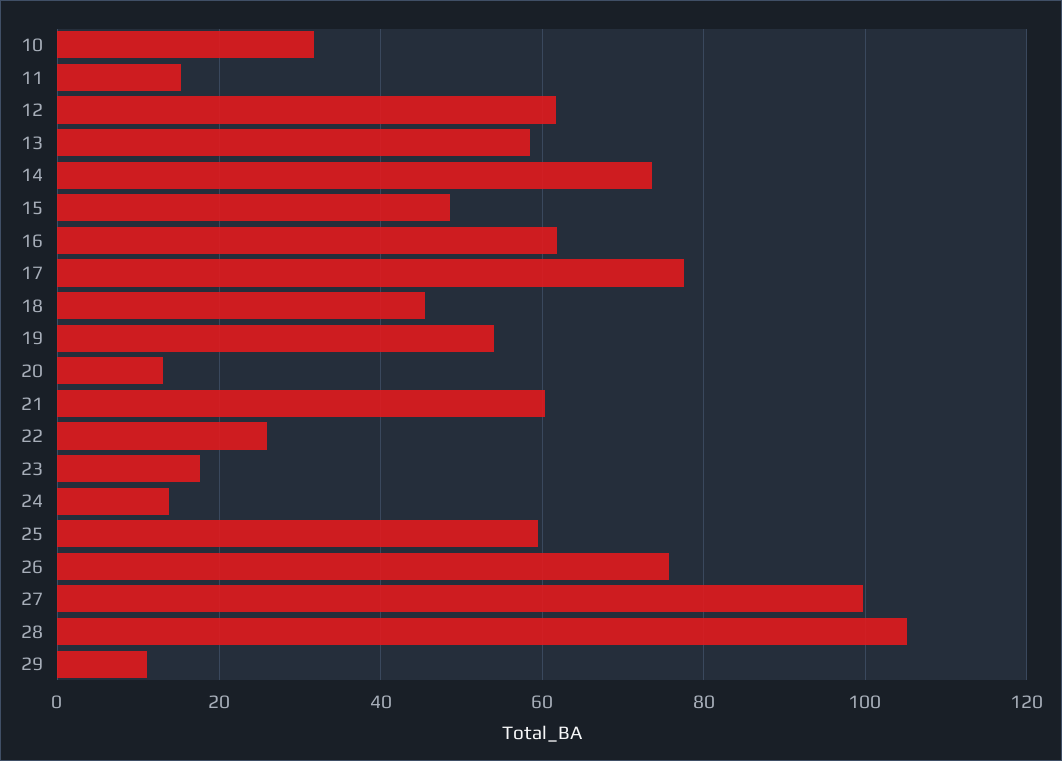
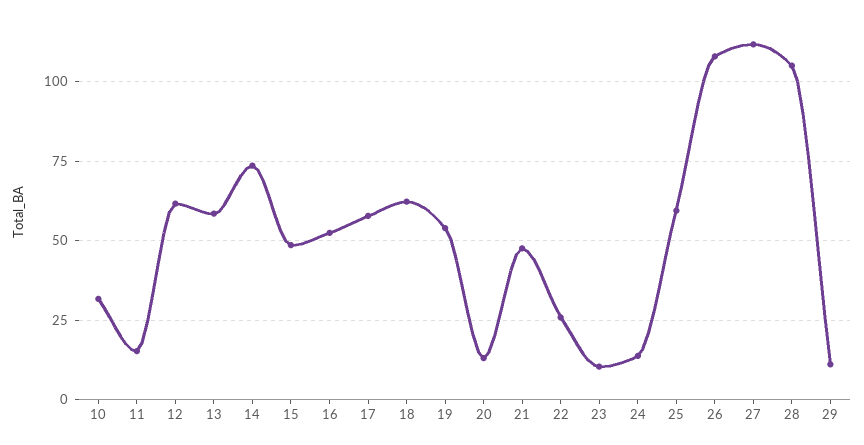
16: 62 -> 52.5
17: 78 -> 57.5
18: 46 -> 62.5
21: 60 -> 47.5
23: 18 -> 10
26: 76 -> 107.5
27: 100 -> 112.5

